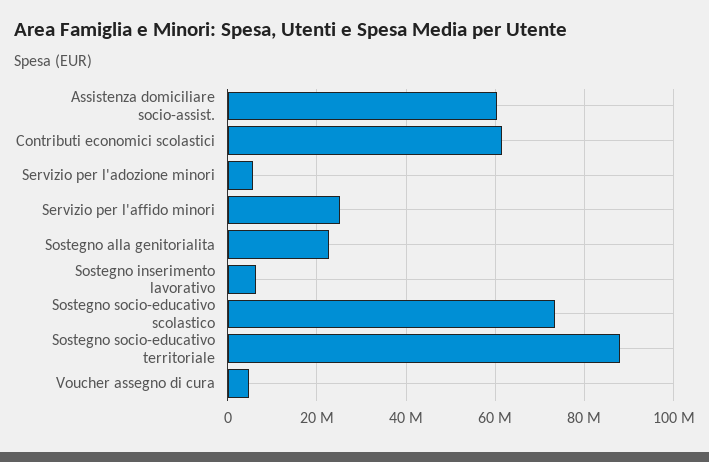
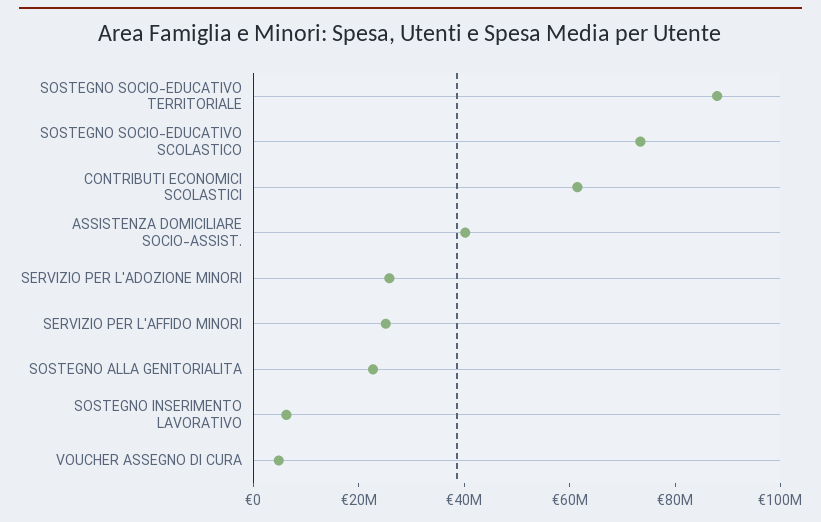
Assistenza domiciliare socio-assist.: 60000000 -> 40000000
Servizio per l'adozione minori: 6000000 -> 25000000

